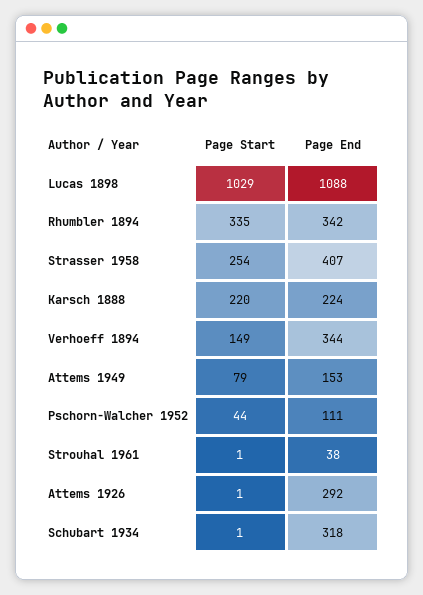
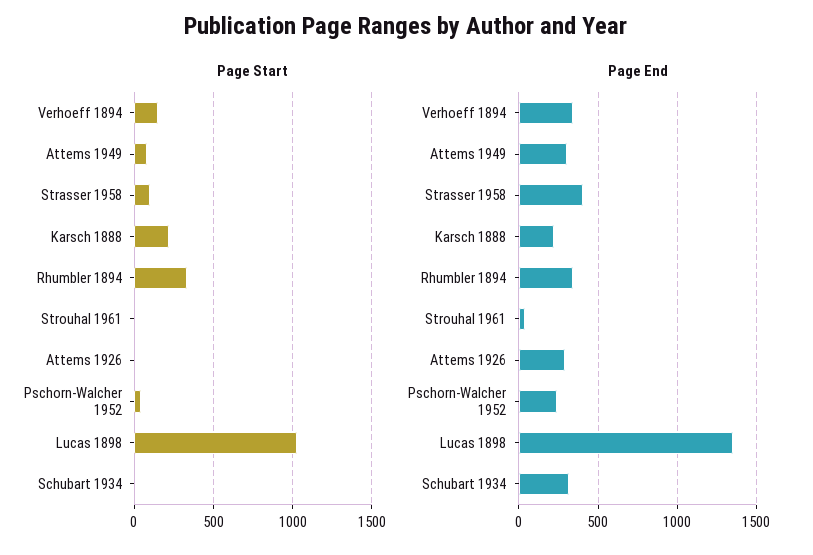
Page End, Lucas 1898: 1088 -> 1350
Page Start, Strasser 1958: 254 -> 100
Page End, Attems 1949: 153 -> 300
Page End, Pschorn-Walcher 1952: 111 -> 250

